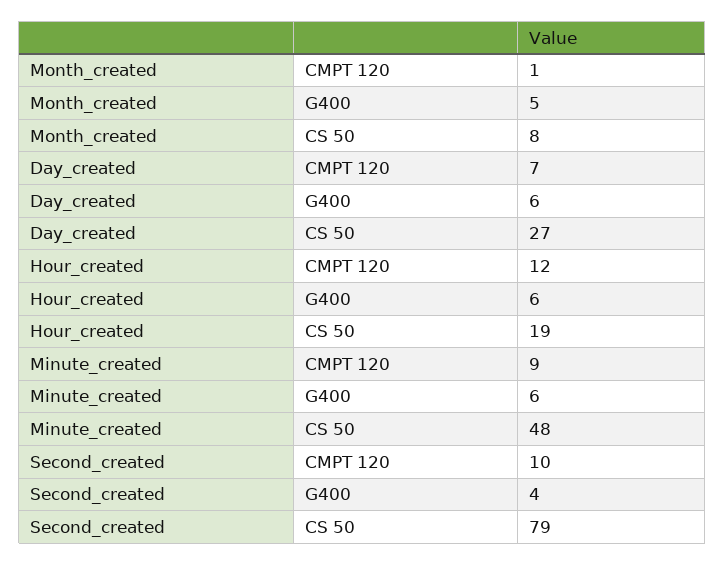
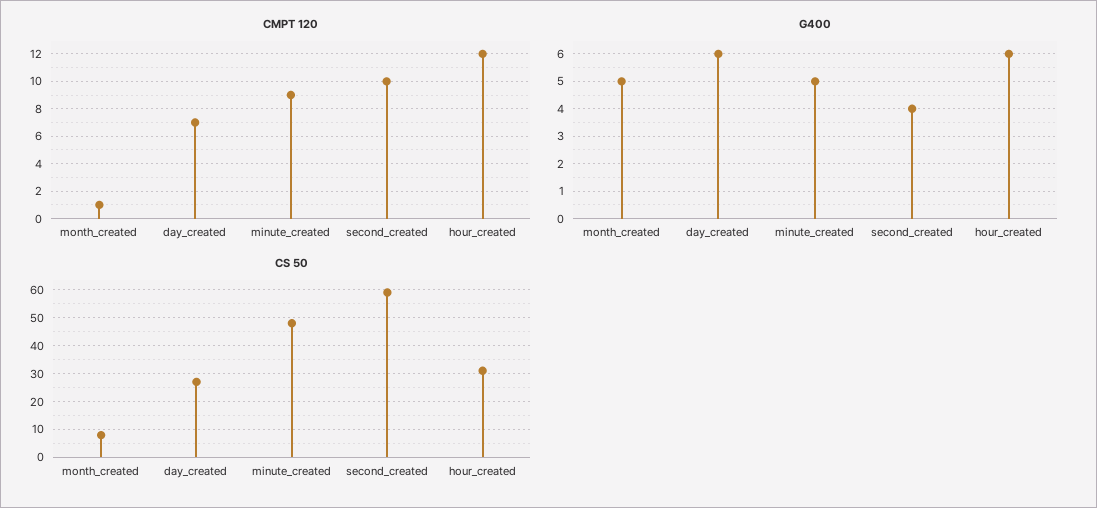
CS 50, Hour_created: 19 -> 30
G400, Minute_created: 6 -> 5
CS 50, Second_created: 79 -> 60

